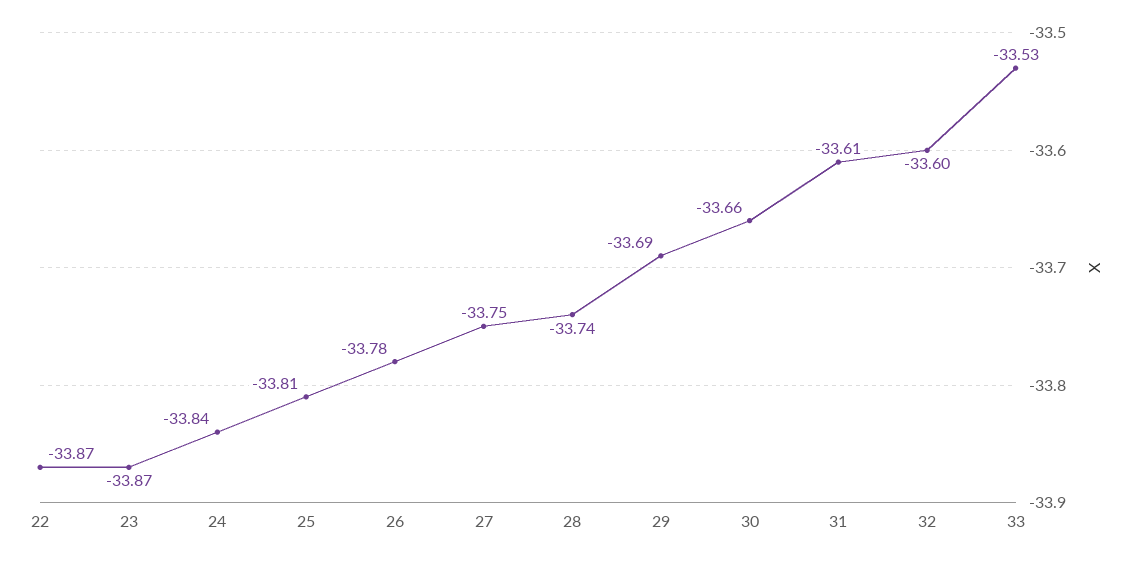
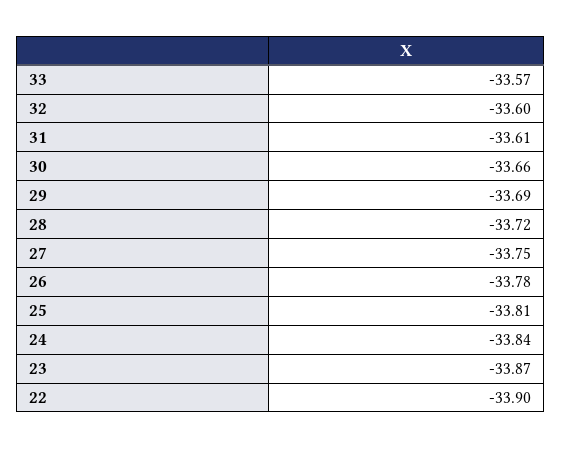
22: -33.87 -> -33.9
28: -33.74 -> -33.72
33: -33.53 -> -33.57

